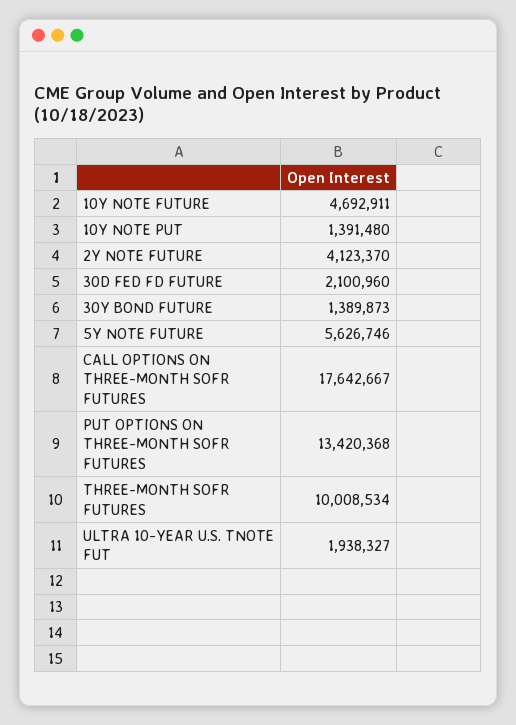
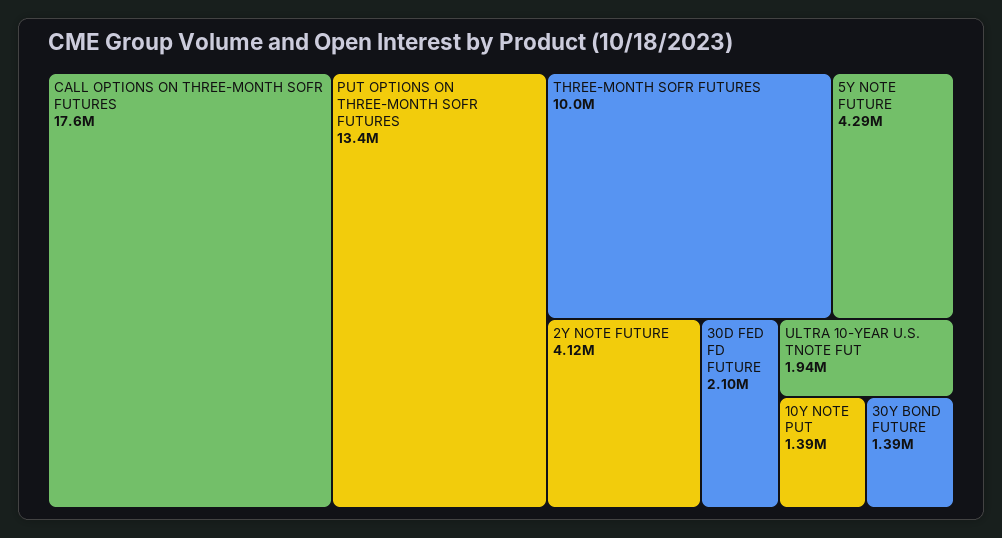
10Y NOTE FUTURE: 4692911 -> none
5Y NOTE FUTURE: 5626746 -> 4290000

